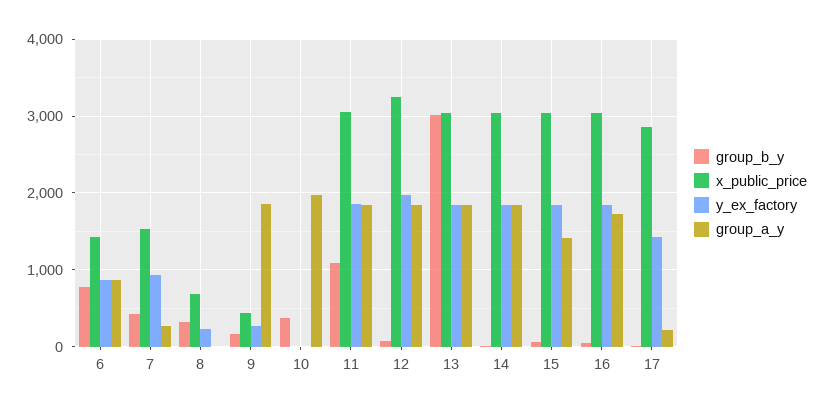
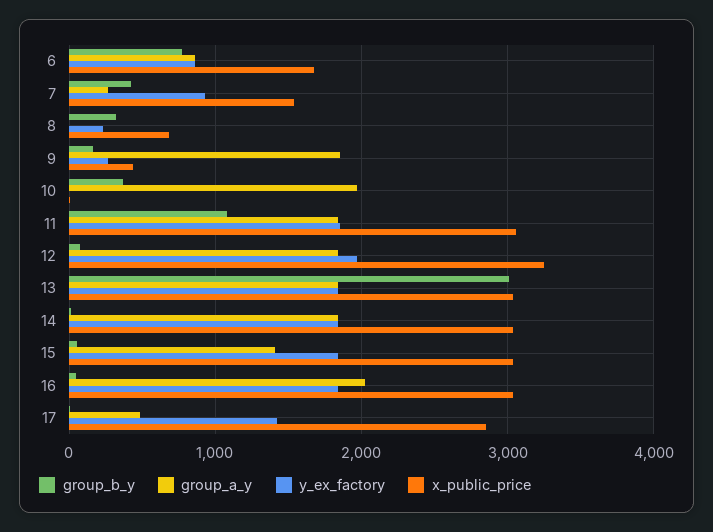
x_public_price, 6: 1400 -> 1700
group_a_y, 16: 1700 -> 2000
group_a_y, 17: 200 -> 500

